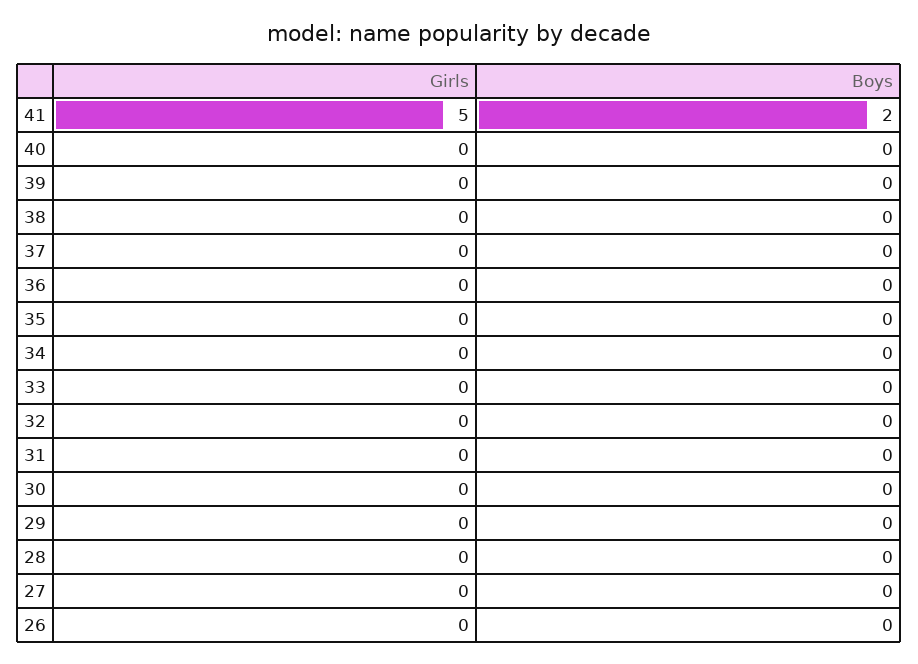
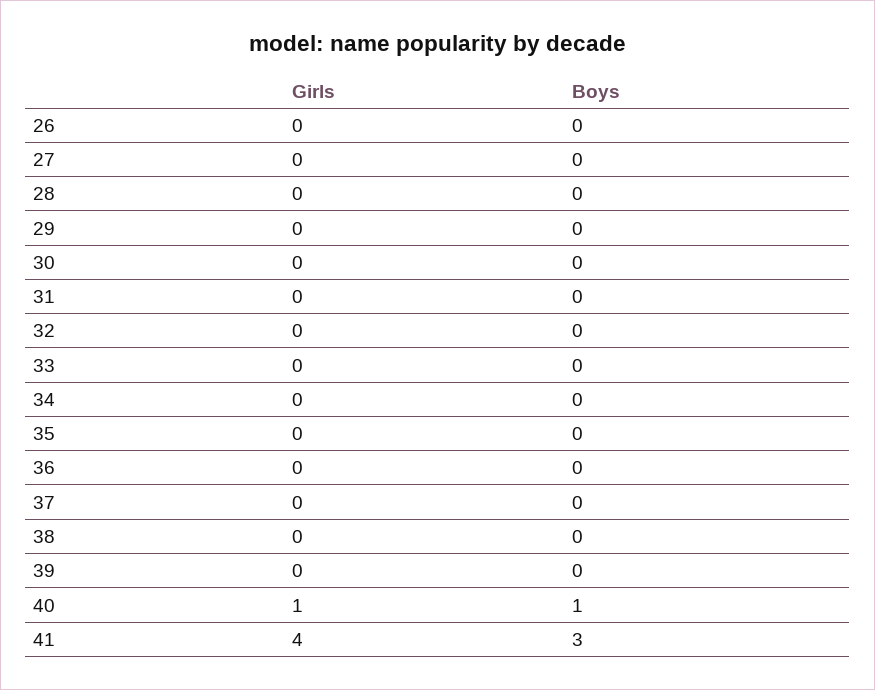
Girls, 41: 5 -> 4
Boys, 41: 2 -> 3
Girls, 40: 0 -> 1
Boys, 40: 0 -> 1

